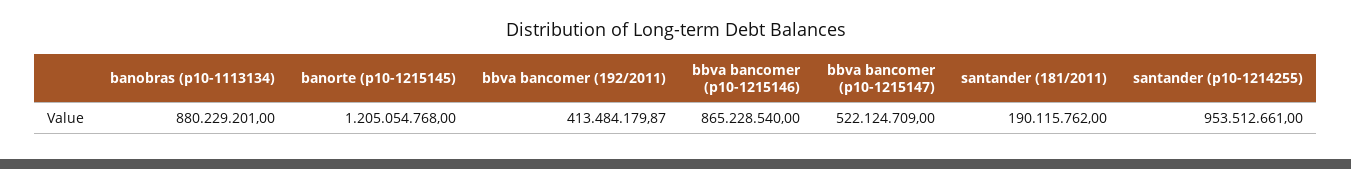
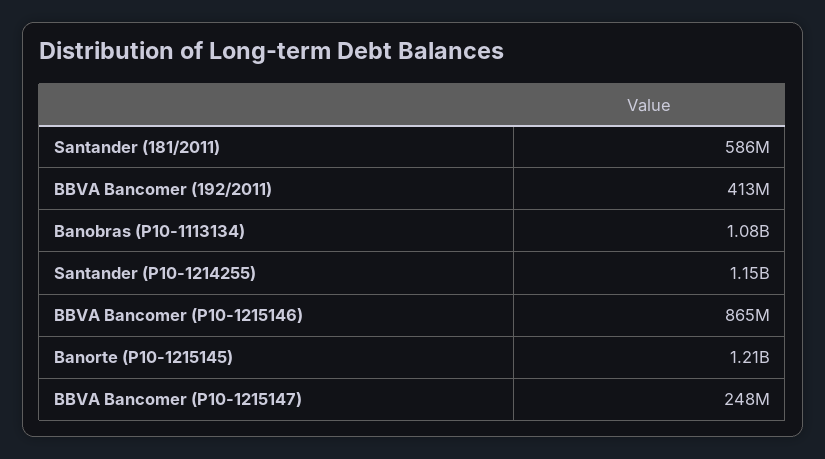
banobras (p10-1113134): 880229201 -> 1080000000
bbva bancomer (p10-1215147): 522124709 -> 248000000
santander (181/2011): 190115762 -> 586000000
santander (p10-1214255): 953512661 -> 1150000000

